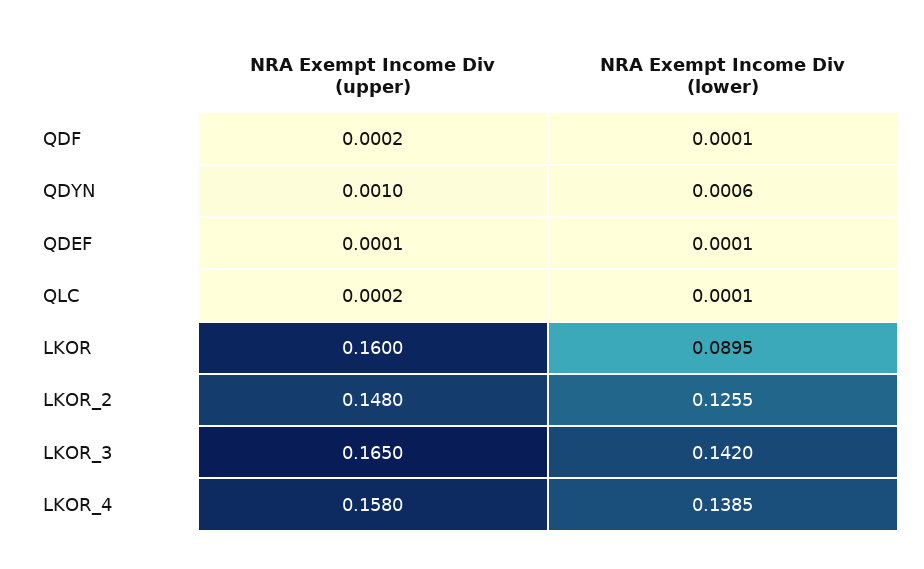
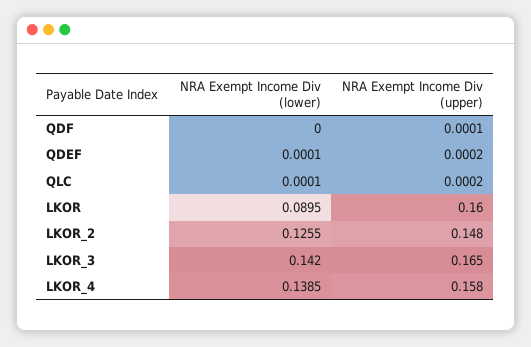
NRA Exempt Income Div (upper), QDF: 0.0002 -> 0.0001
NRA Exempt Income Div (lower), QDF: 0.0001 -> 0
NRA Exempt Income Div (upper), QDYN: 0.001 -> none
NRA Exempt Income Div (lower), QDYN: 0.0006 -> none
NRA Exempt Income Div (upper), QDEF: 0.0001 -> 0.0002

